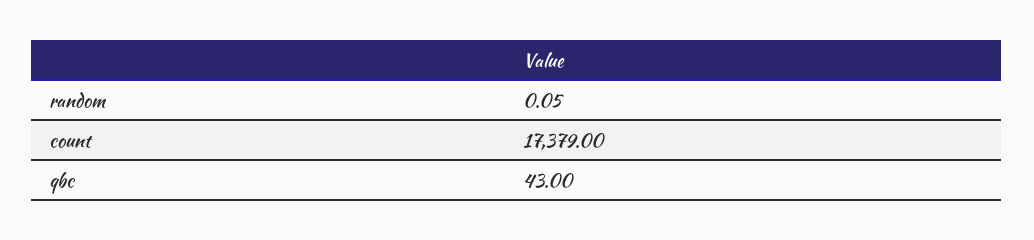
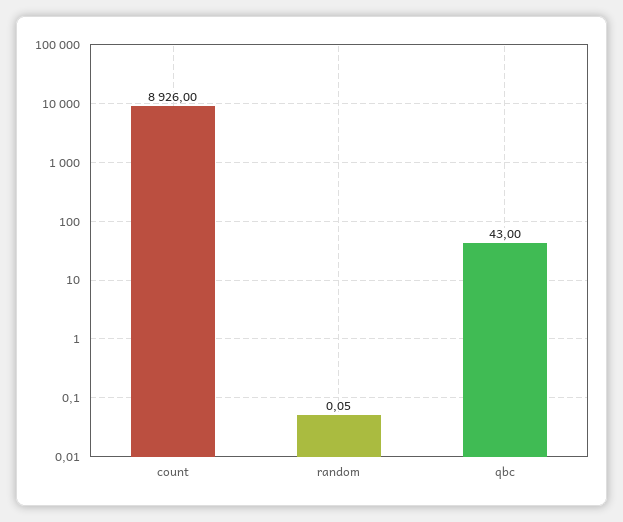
count: 17379 -> 8926

